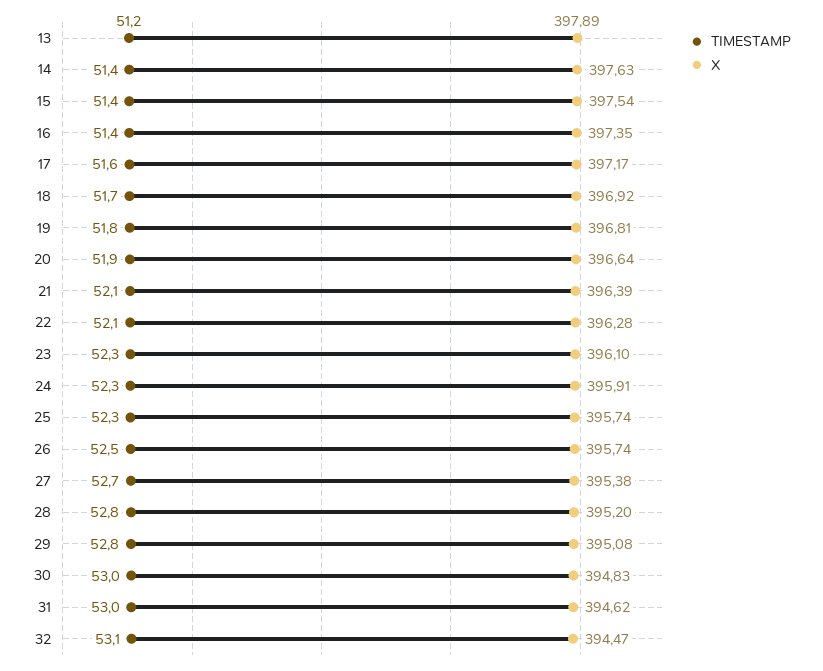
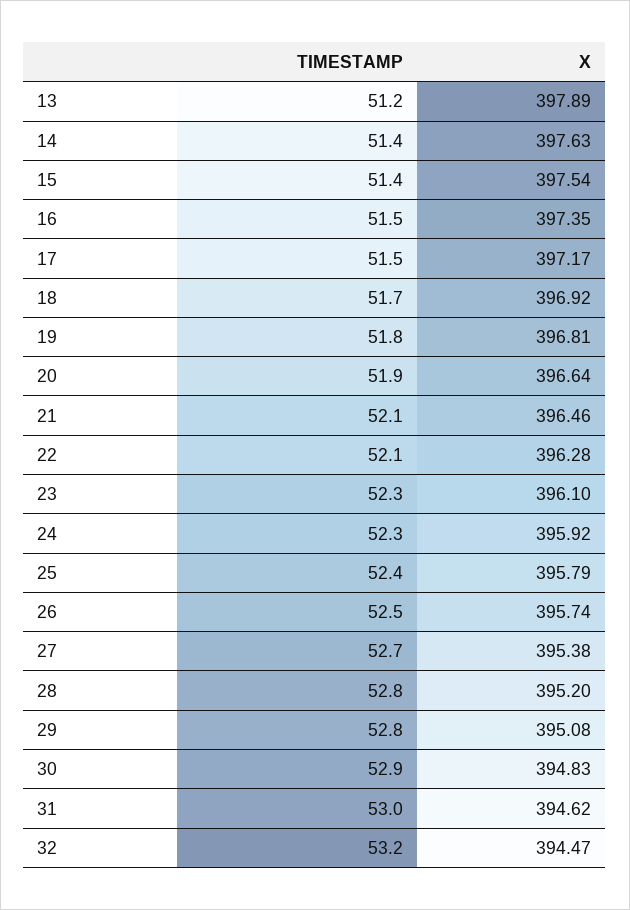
TIMESTAMP, 16: 51.4 -> 51.5
TIMESTAMP, 17: 51.6 -> 51.5
X, 21: 396.39 -> 396.46
X, 24: 395.91 -> 395.92
TIMESTAMP, 25: 52.3 -> 52.4
X, 25: 395.74 -> 395.79
TIMESTAMP, 30: 53 -> 52.9
TIMESTAMP, 32: 53.1 -> 53.2

